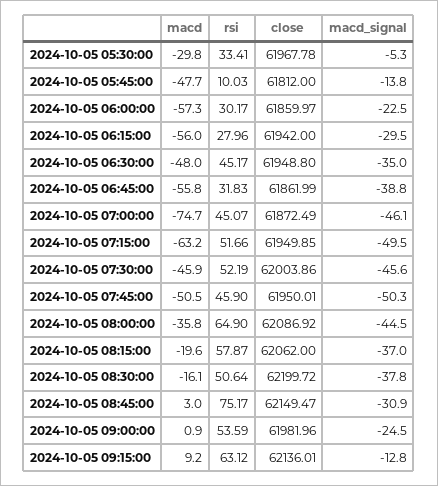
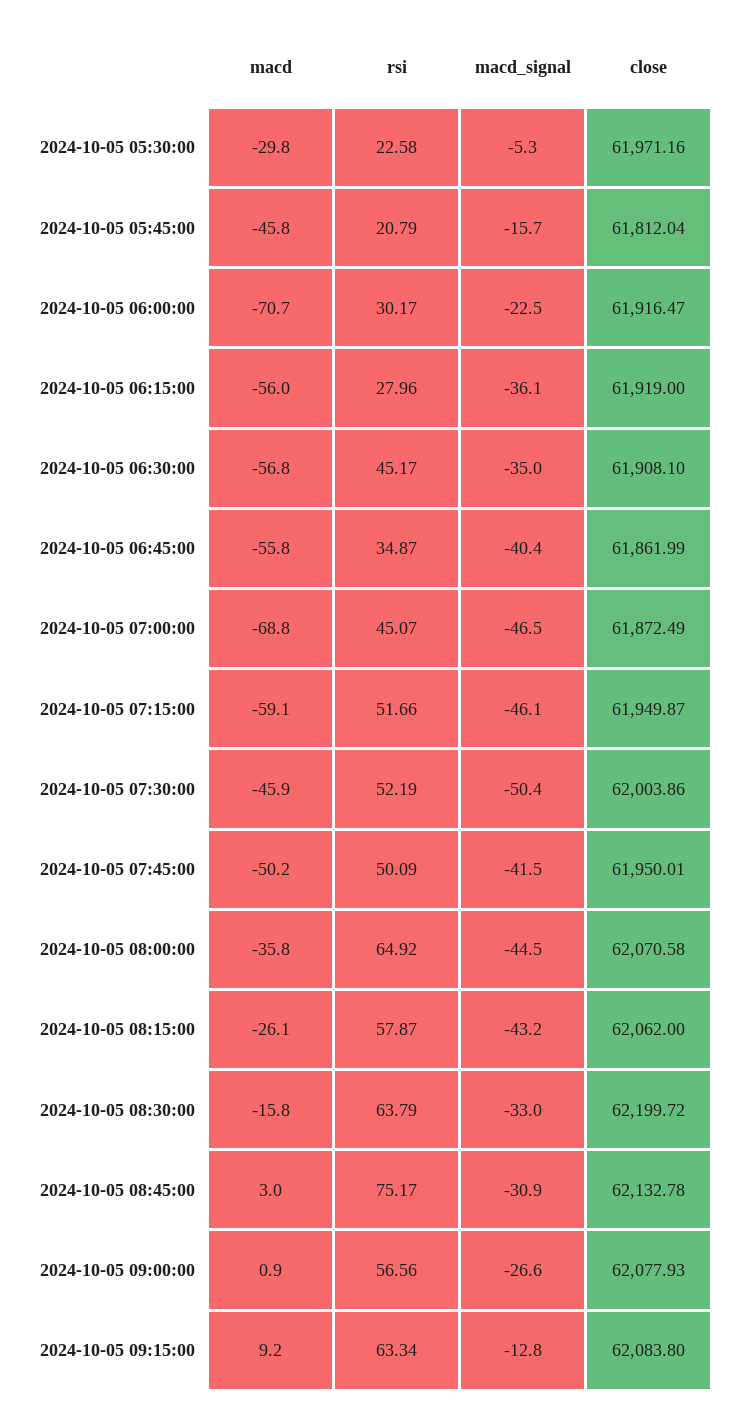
rsi, 2024-10-05 05:30:00: 33.41 -> 22.58
close, 2024-10-05 05:30:00: 61967.78 -> 61971.16
macd, 2024-10-05 05:45:00: -47.7 -> -45.8
rsi, 2024-10-05 05:45:00: 10.03 -> 20.79
close, 2024-10-05 05:45:00: 61812 -> 61812.04
macd_signal, 2024-10-05 05:45:00: -13.8 -> -15.7
macd, 2024-10-05 06:00:00: -57.3 -> -70.7
close, 2024-10-05 06:00:00: 61859.97 -> 61916.47
close, 2024-10-05 06:15:00: 61942 -> 61919
macd_signal, 2024-10-05 06:15:00: -29.5 -> -36.1
macd, 2024-10-05 06:30:00: -48 -> -56.8
close, 2024-10-05 06:30:00: 61948.8 -> 61908.1
rsi, 2024-10-05 06:45:00: 31.83 -> 34.87
macd_signal, 2024-10-05 06:45:00: -38.8 -> -40.4
macd, 2024-10-05 07:00:00: -74.7 -> -68.8
macd_signal, 2024-10-05 07:00:00: -46.1 -> -46.5
macd, 2024-10-05 07:15:00: -63.2 -> -59.1
close, 2024-10-05 07:15:00: 61949.85 -> 61949.87
macd_signal, 2024-10-05 07:15:00: -49.5 -> -46.1
macd_signal, 2024-10-05 07:30:00: -45.6 -> -50.4
macd, 2024-10-05 07:45:00: -50.5 -> -50.2
rsi, 2024-10-05 07:45:00: 45.9 -> 50.09
macd_signal, 2024-10-05 07:45:00: -50.3 -> -41.5
rsi, 2024-10-05 08:00:00: 64.9 -> 64.92
close, 2024-10-05 08:00:00: 62086.92 -> 62070.58
macd, 2024-10-05 08:15:00: -19.6 -> -26.1
macd_signal, 2024-10-05 08:15:00: -37 -> -43.2
macd, 2024-10-05 08:30:00: -16.1 -> -15.8
rsi, 2024-10-05 08:30:00: 50.64 -> 63.79
macd_signal, 2024-10-05 08:30:00: -37.8 -> -33
close, 2024-10-05 08:45:00: 62149.47 -> 62132.78
rsi, 2024-10-05 09:00:00: 53.59 -> 56.56
close, 2024-10-05 09:00:00: 61981.96 -> 62077.93
macd_signal, 2024-10-05 09:00:00: -24.5 -> -26.6
rsi, 2024-10-05 09:15:00: 63.12 -> 63.34
close, 2024-10-05 09:15:00: 62136.01 -> 62083.8

